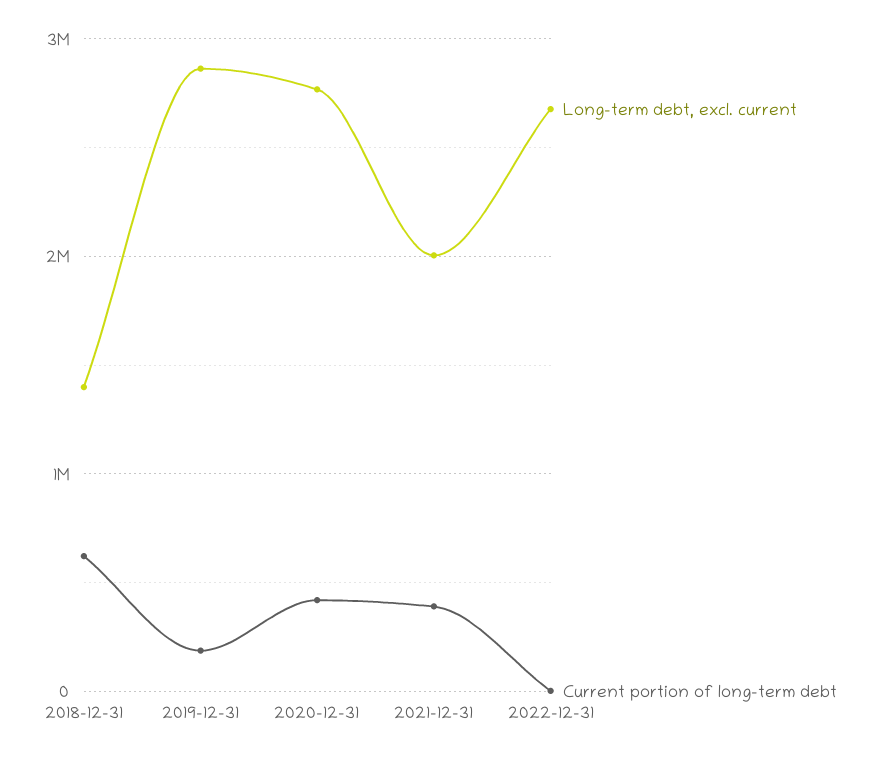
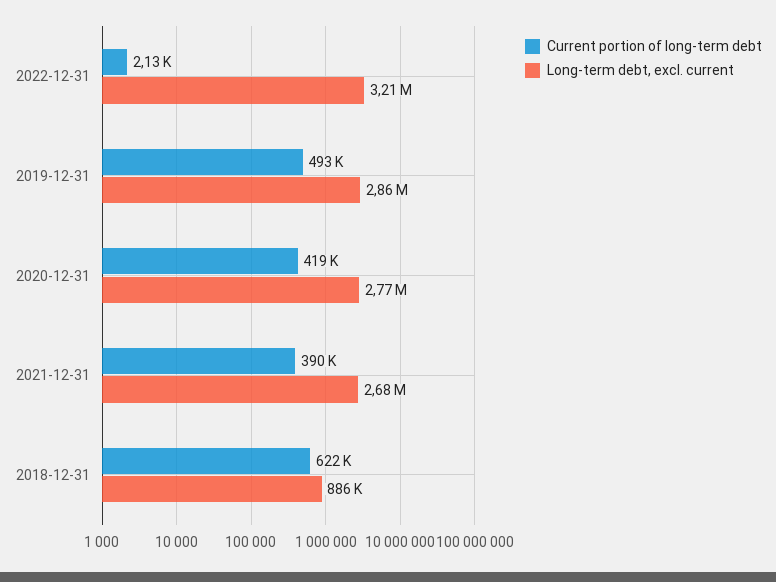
Long-term debt, excl. current, 2018-12-31: 1400000 -> 886000
Current portion of long-term debt, 2019-12-31: 200000 -> 493000
Long-term debt, excl. current, 2021-12-31: 2000000 -> 2680000
Long-term debt, excl. current, 2022-12-31: 2700000 -> 3210000

